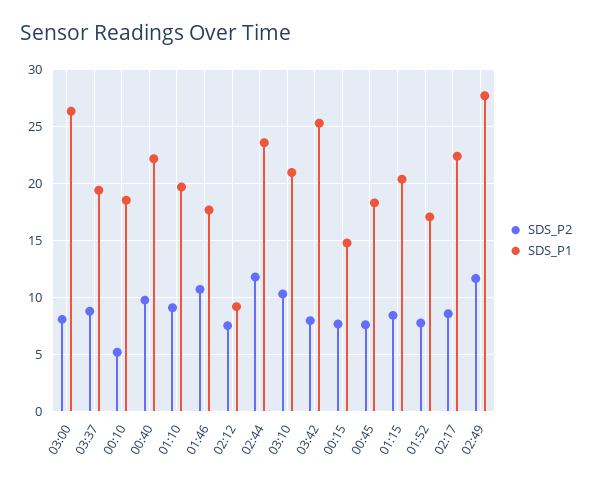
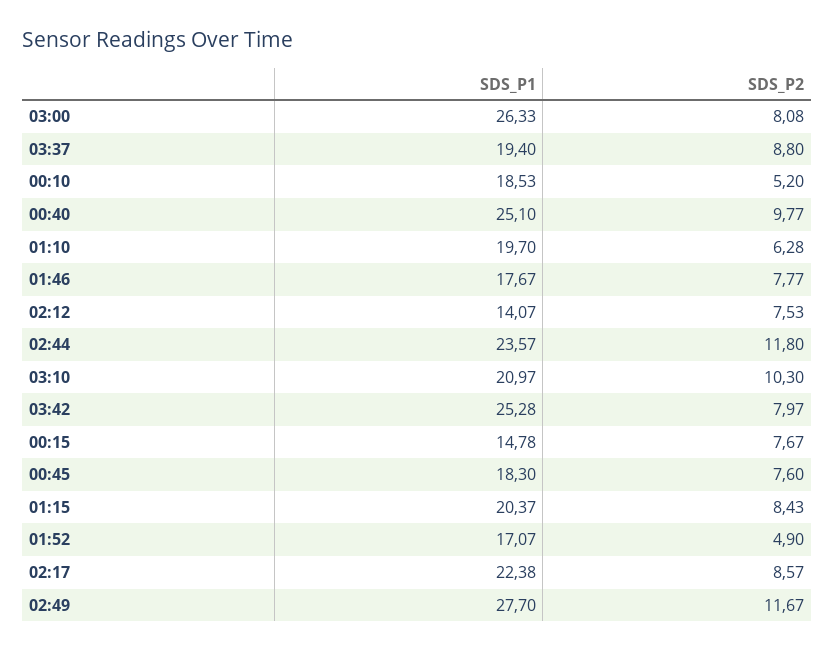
SDS_P1, 00:40: 22 -> 25.1
SDS_P2, 01:10: 9 -> 6.28
SDS_P2, 01:46: 11 -> 7.77
SDS_P1, 02:12: 9 -> 14.07
SDS_P2, 01:52: 8 -> 4.9

